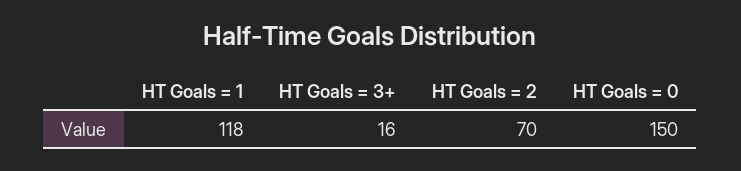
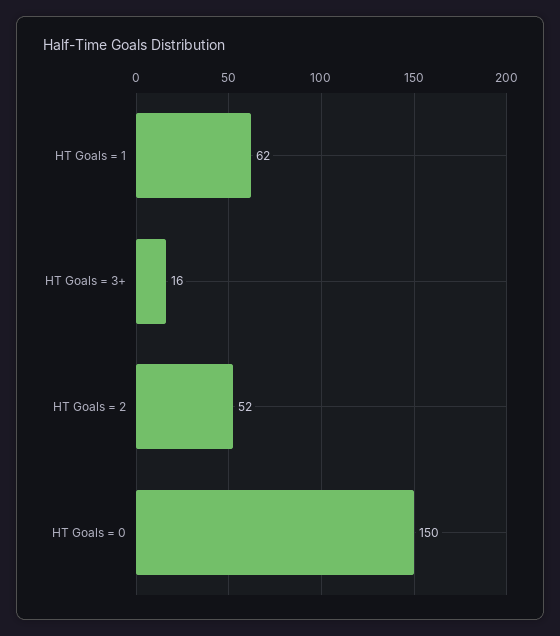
HT Goals = 1: 118 -> 62
HT Goals = 2: 70 -> 52

